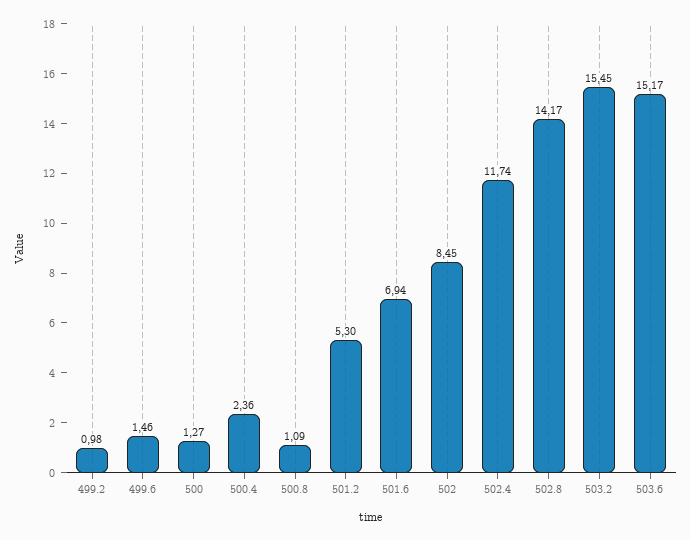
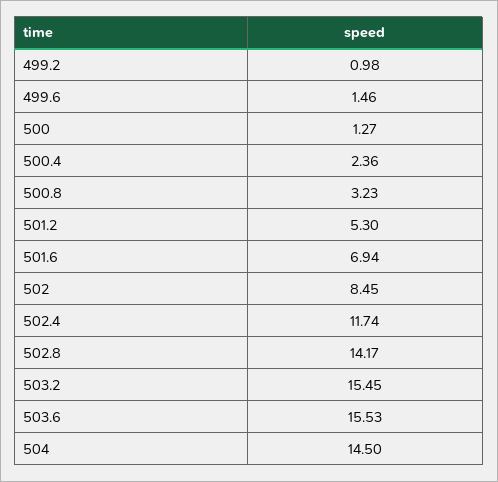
500.8: 1.09 -> 3.23
503.6: 15.17 -> 15.53
504: none -> 14.5

